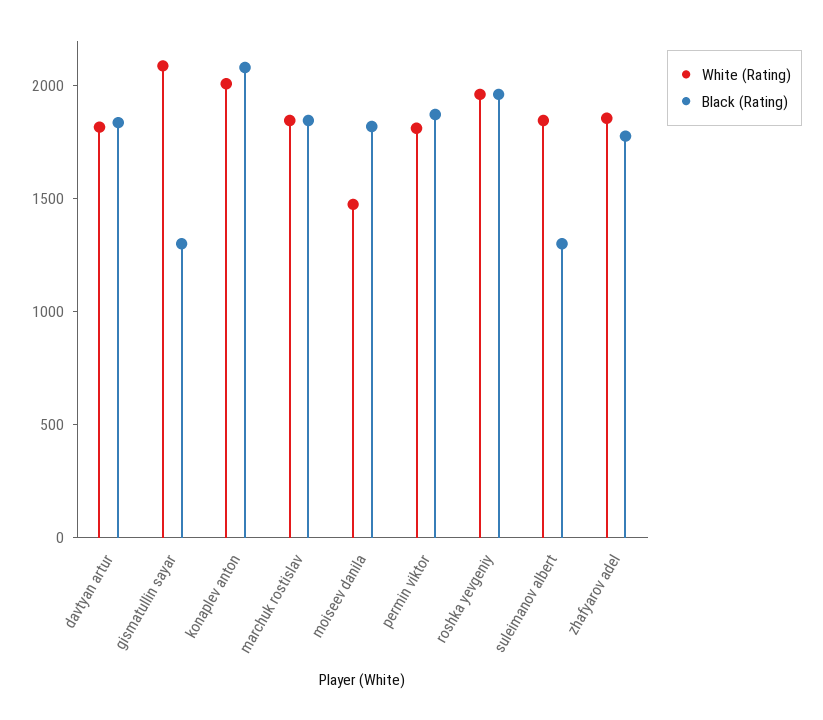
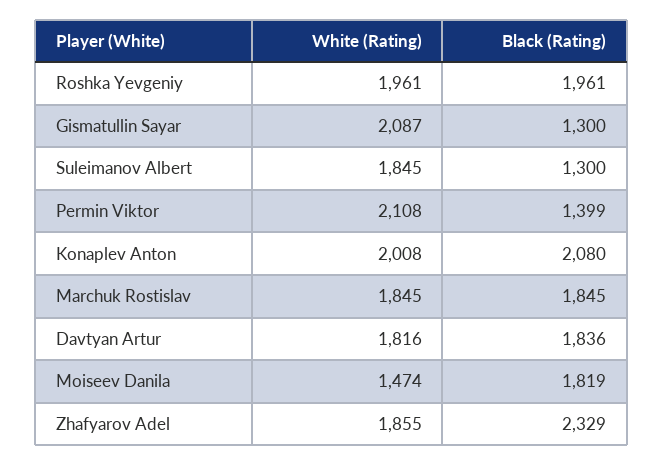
White (Rating), permin viktor: 1800 -> 2108
Black (Rating), permin viktor: 1900 -> 1399
Black (Rating), zhafyarov adel: 1800 -> 2329

